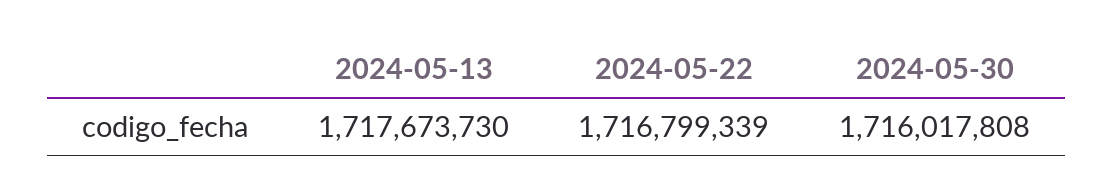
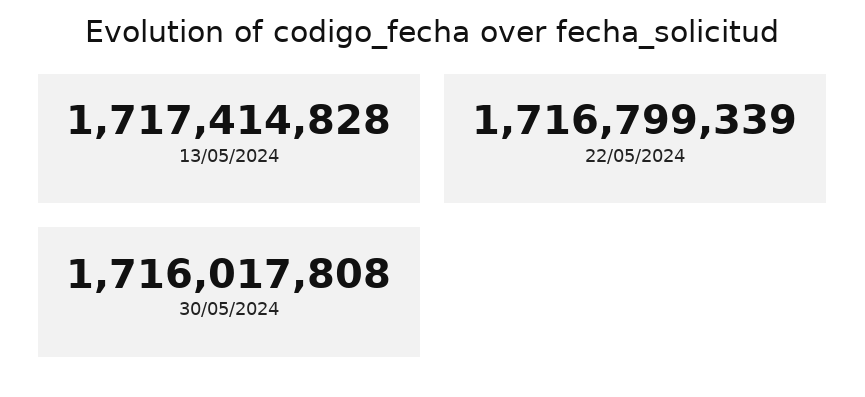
2024-05-13: 1717673730 -> 1717414828

